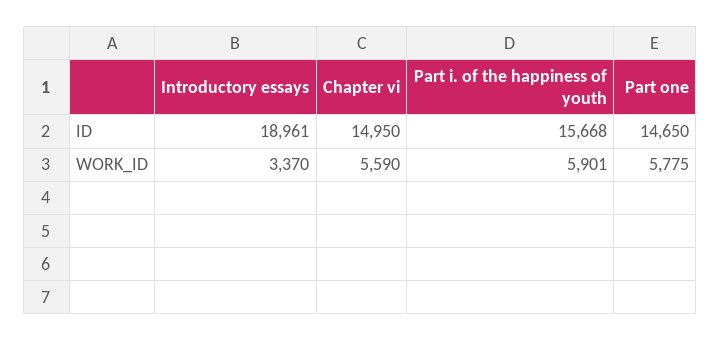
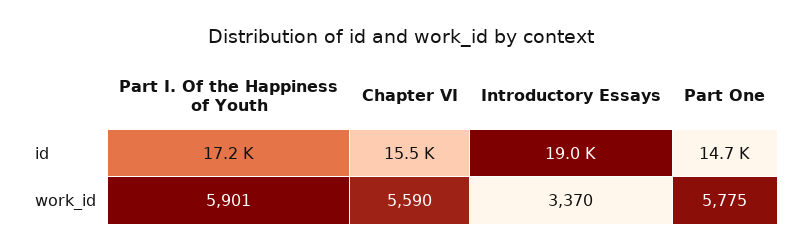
Chapter vi, ID: 14950 -> 15500
Part i. of the happiness of youth, ID: 15668 -> 17200

